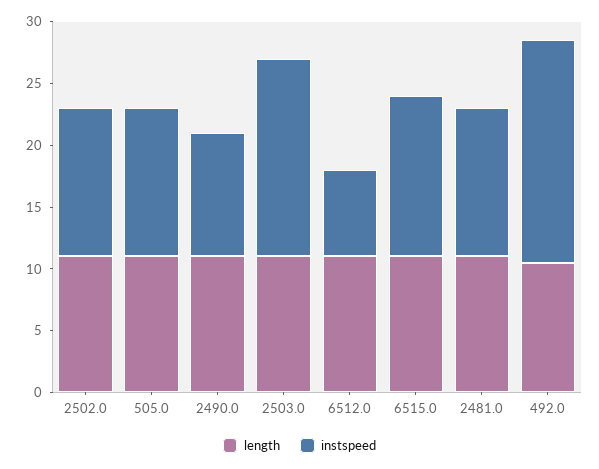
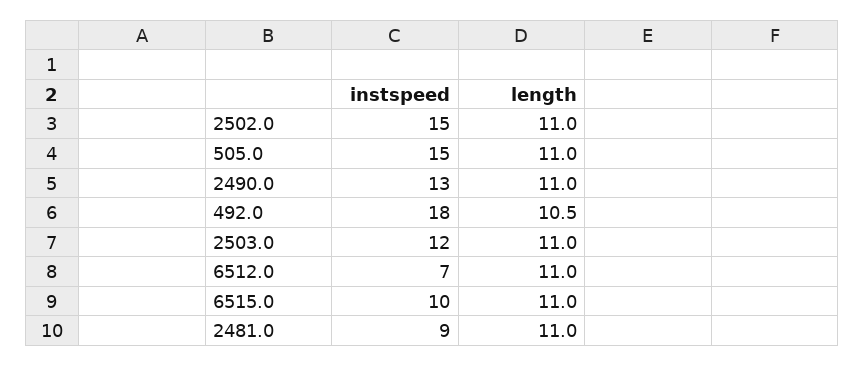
instspeed, 2502.0: 12 -> 15
instspeed, 505.0: 12 -> 15
instspeed, 2490.0: 10 -> 13
instspeed, 2503.0: 16 -> 12
instspeed, 6515.0: 13 -> 10
instspeed, 2481.0: 12 -> 9

